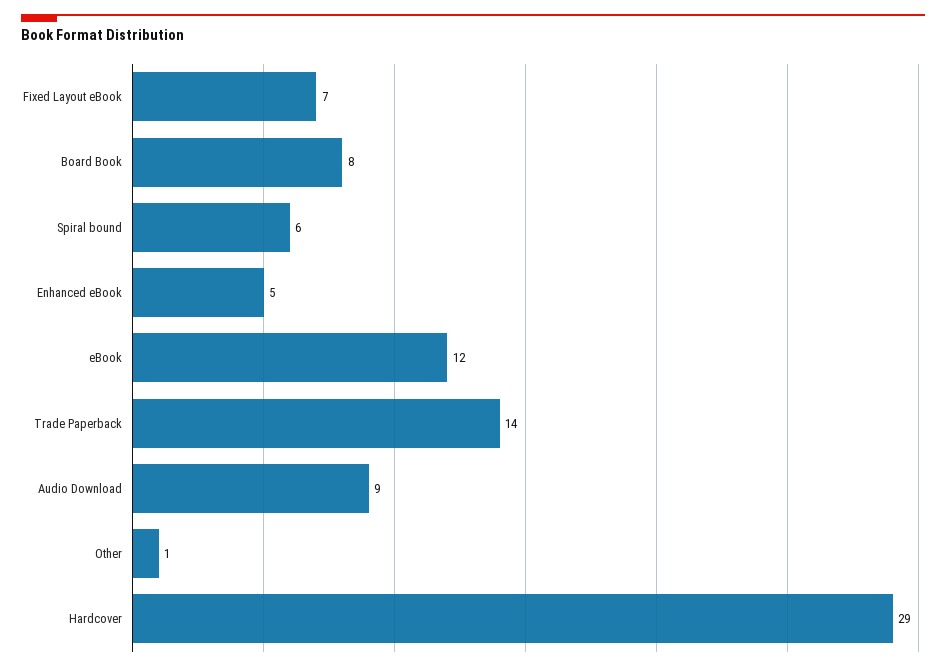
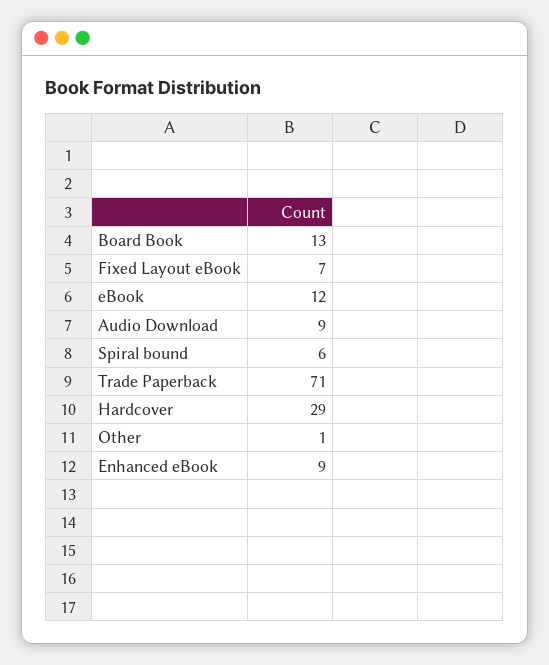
Board Book: 8 -> 13
Enhanced eBook: 5 -> 9
Trade Paperback: 14 -> 71

